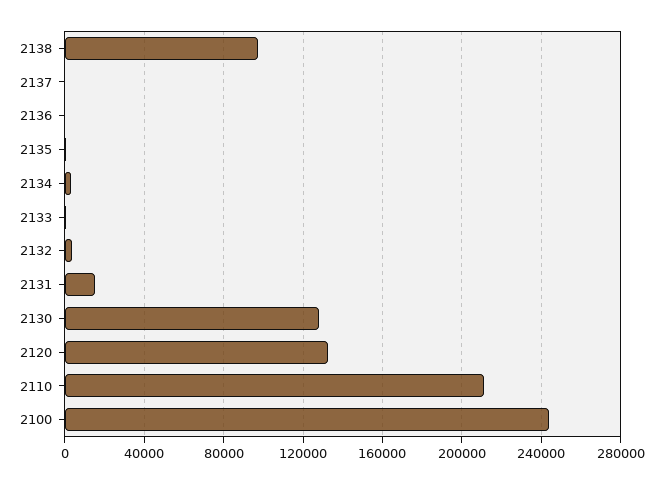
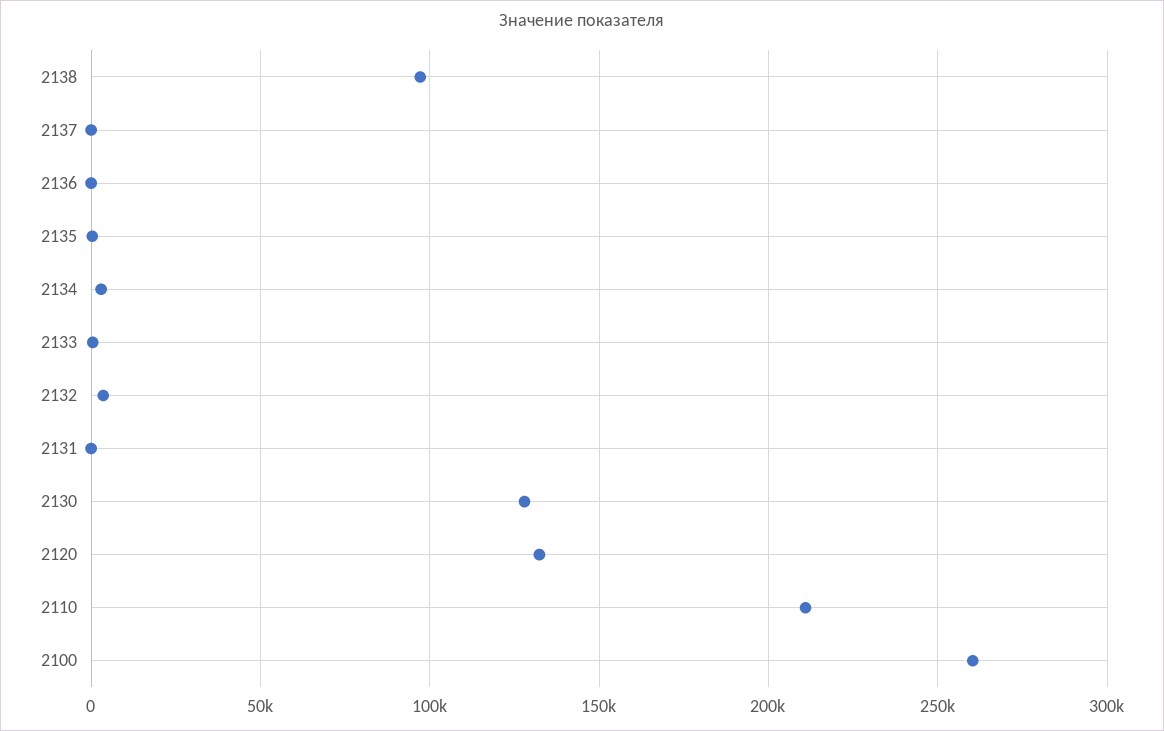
2131: 15000 -> 0
2100: 245000 -> 260000

